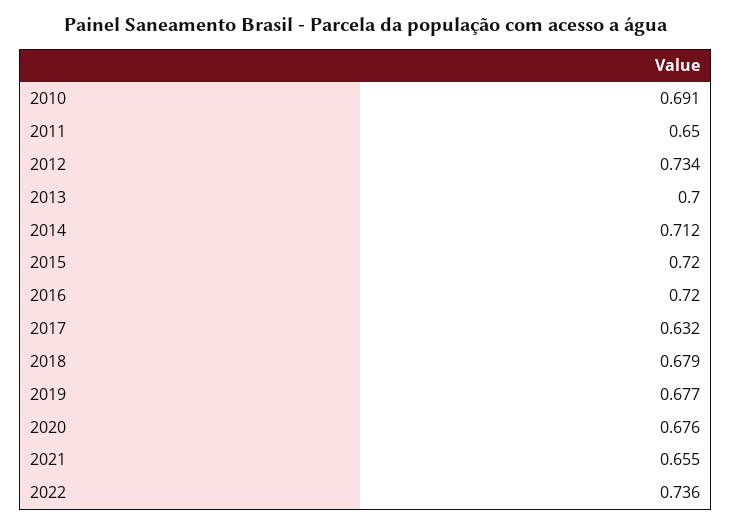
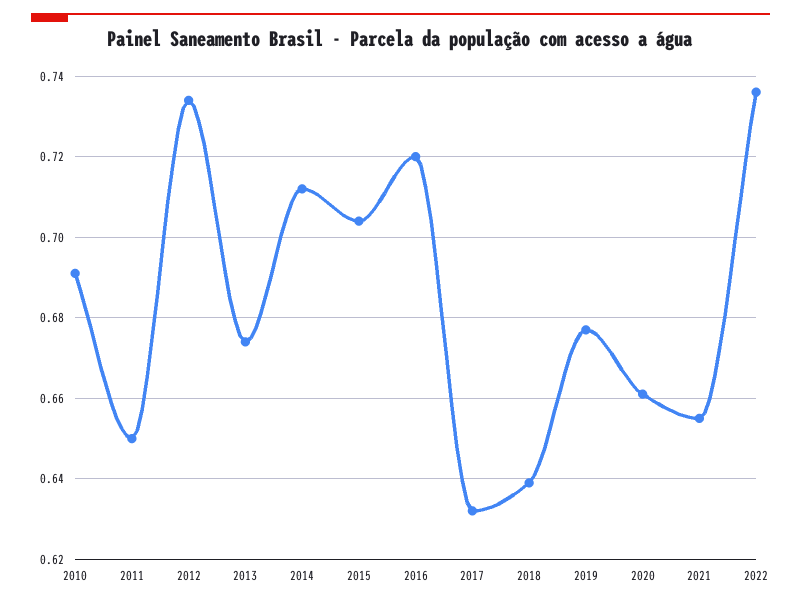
2013: 0.7 -> 0.675
2015: 0.72 -> 0.705
2018: 0.679 -> 0.64
2020: 0.676 -> 0.66

